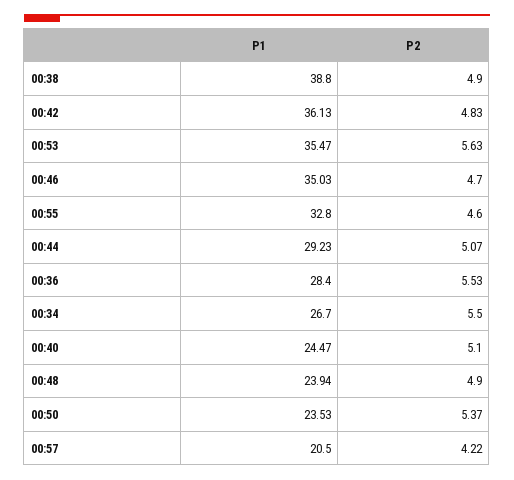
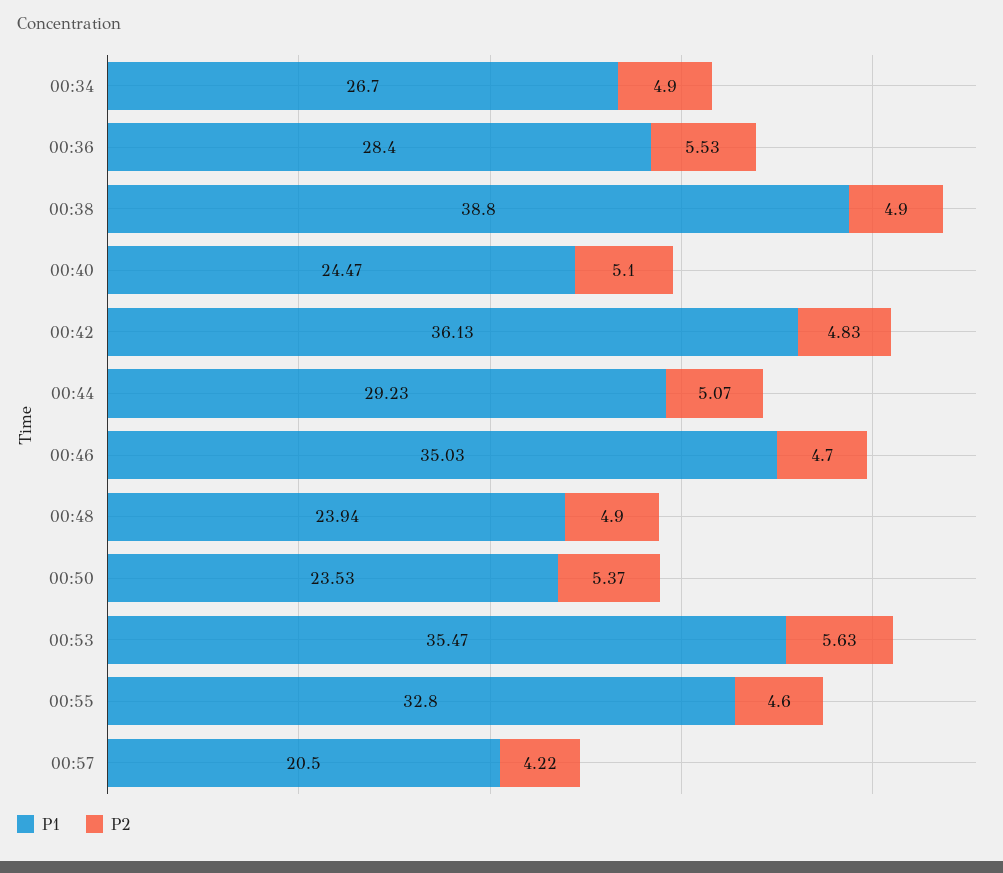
P2, 00:34: 5.5 -> 4.9

